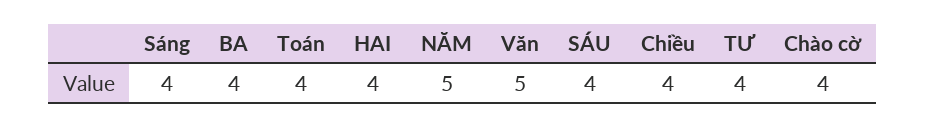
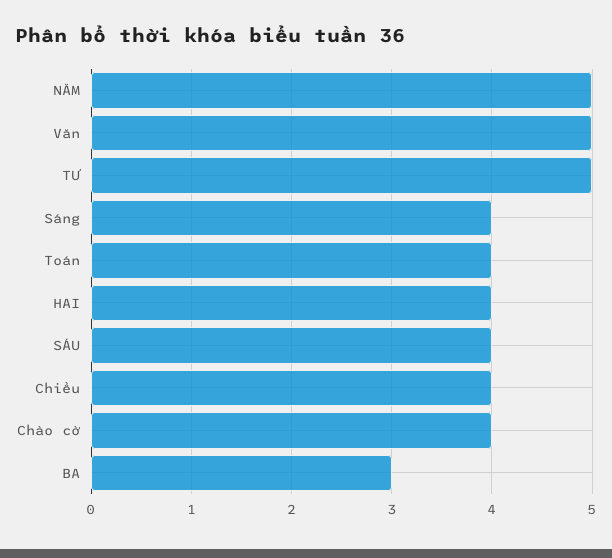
BA: 4 -> 3
TƯ: 4 -> 5

